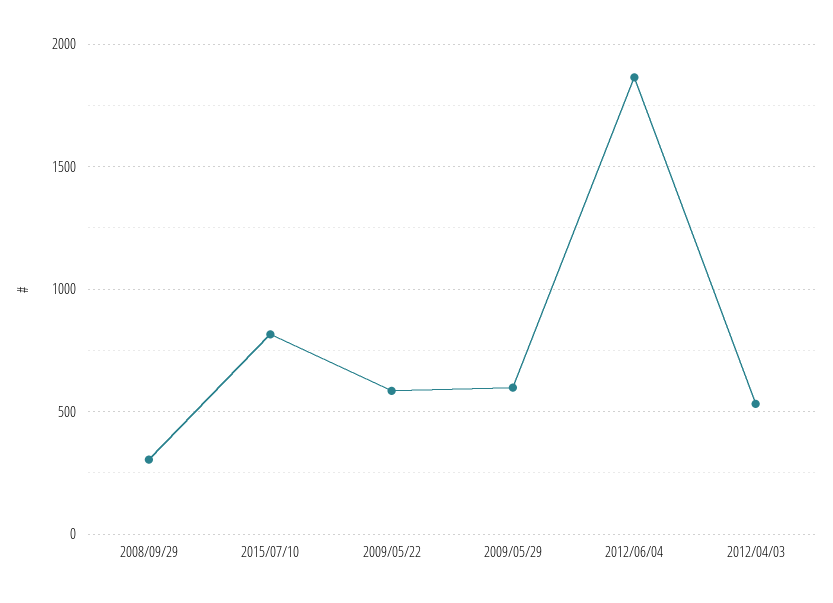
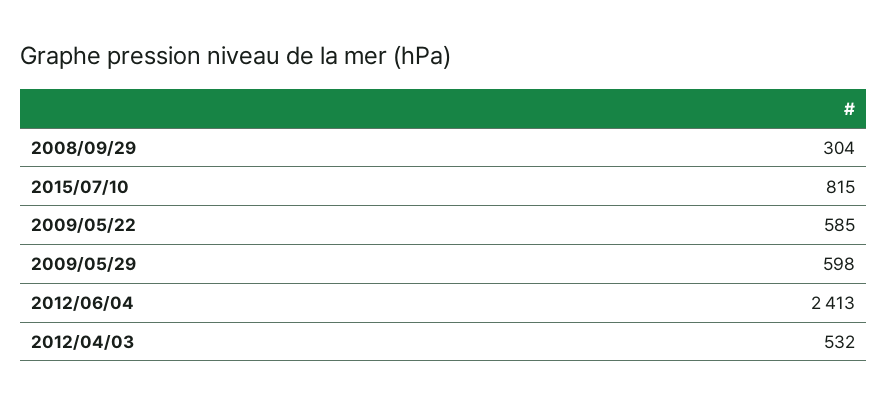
2012/06/04: 1850 -> 2413

